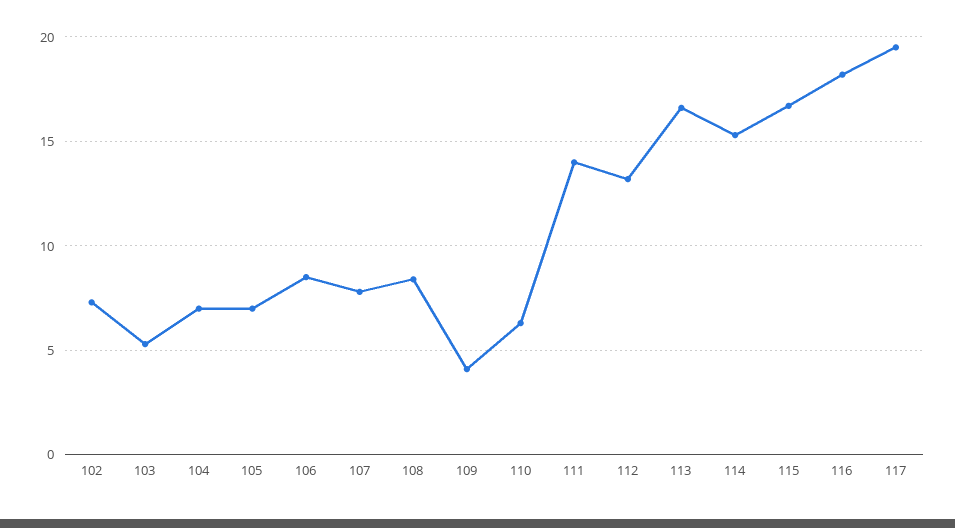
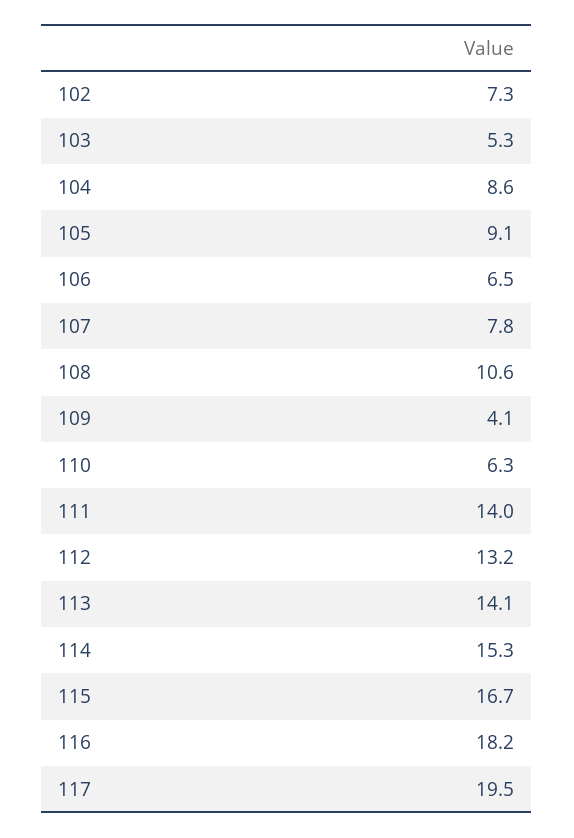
104: 7 -> 8.6
105: 7 -> 9.1
106: 8.5 -> 6.5
108: 8.5 -> 10.6
113: 16.5 -> 14.1

